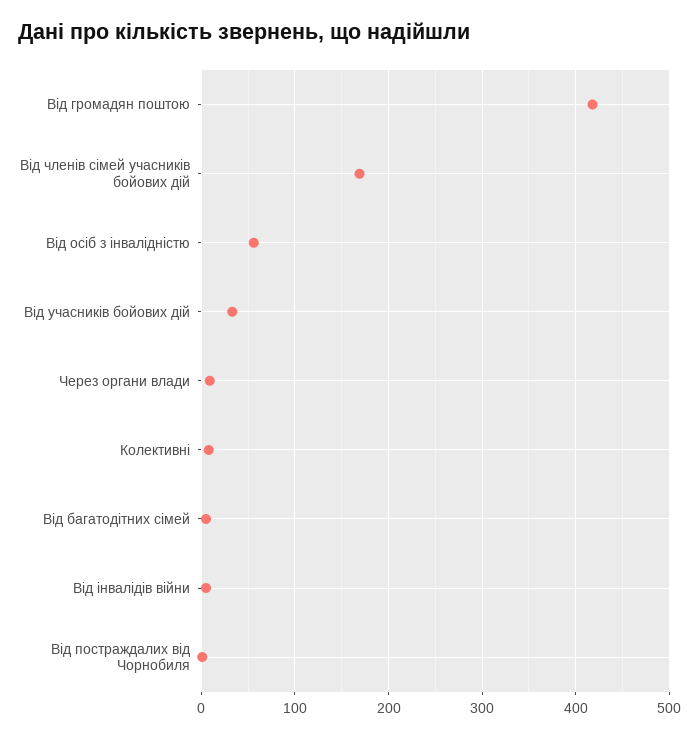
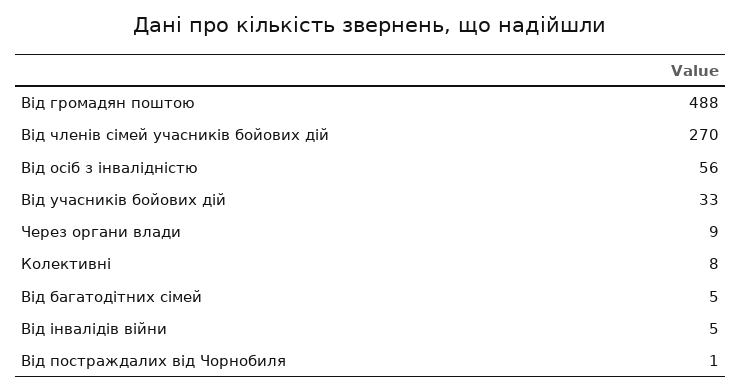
Від громадян поштою: 420 -> 488
Від членів сімей учасників бойових дій: 170 -> 270

